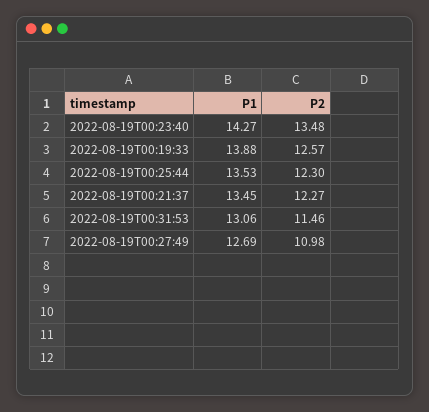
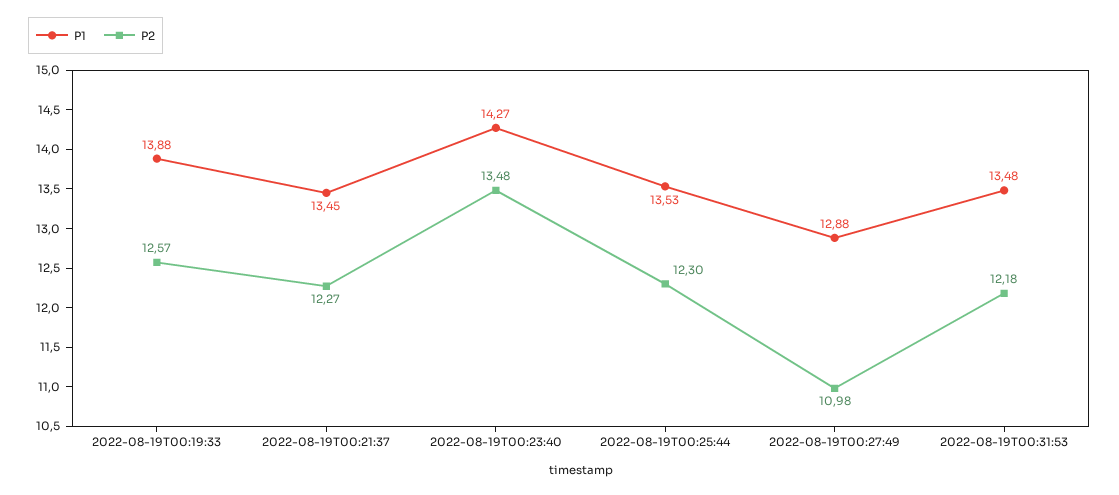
P1, 2022-08-19T00:31:53: 13.06 -> 13.48
P2, 2022-08-19T00:31:53: 11.46 -> 12.18
P1, 2022-08-19T00:27:49: 12.69 -> 12.88

